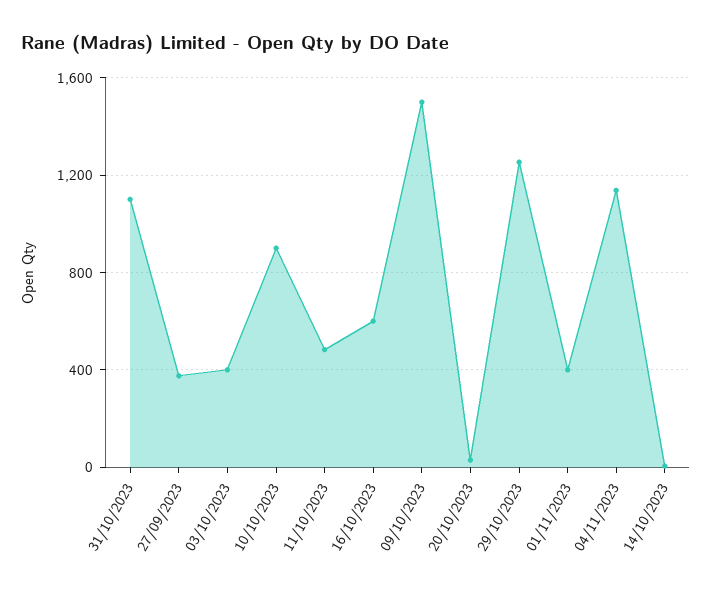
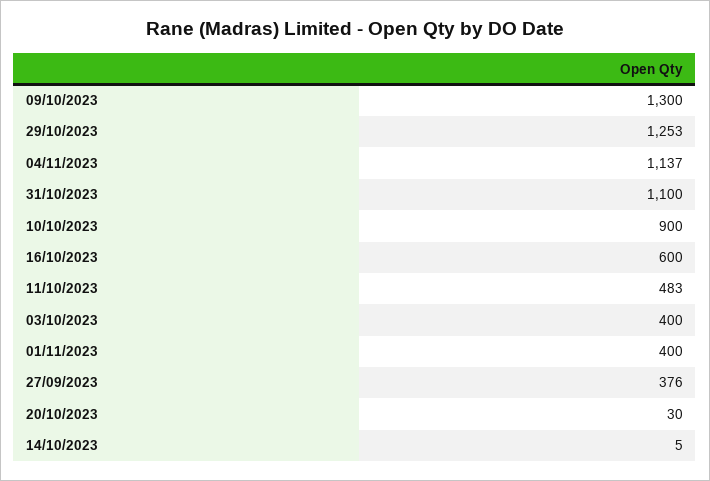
09/10/2023: 1500 -> 1300

